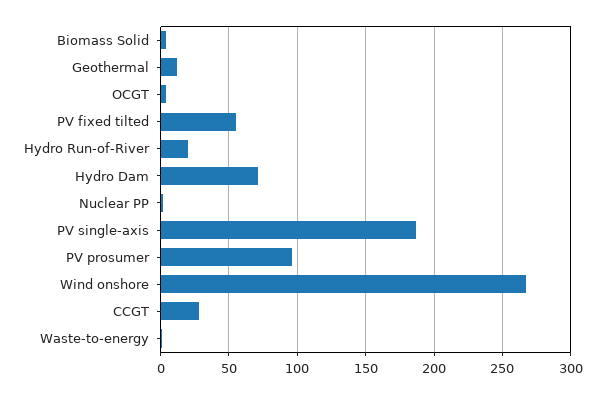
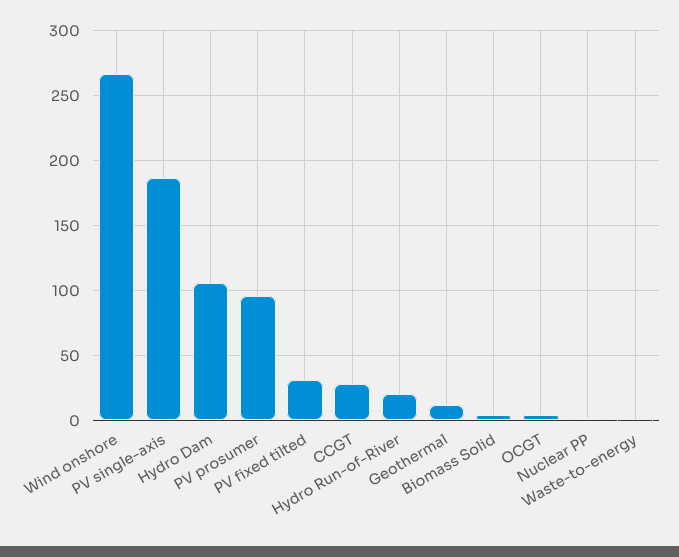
PV fixed tilted: 55 -> 30
Hydro Dam: 70 -> 105

